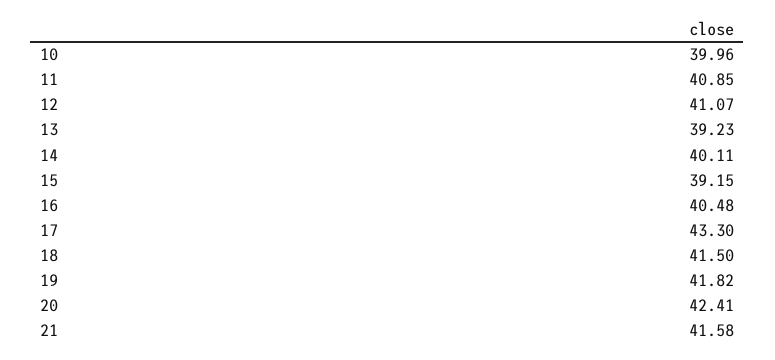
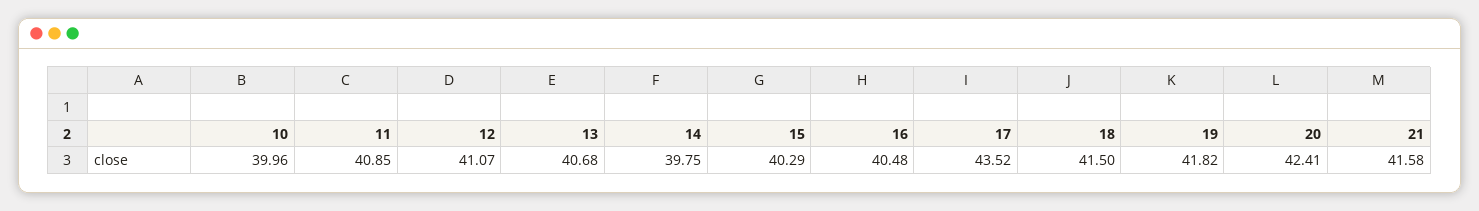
13: 39.23 -> 40.68
14: 40.11 -> 39.75
15: 39.15 -> 40.29
17: 43.3 -> 43.52

